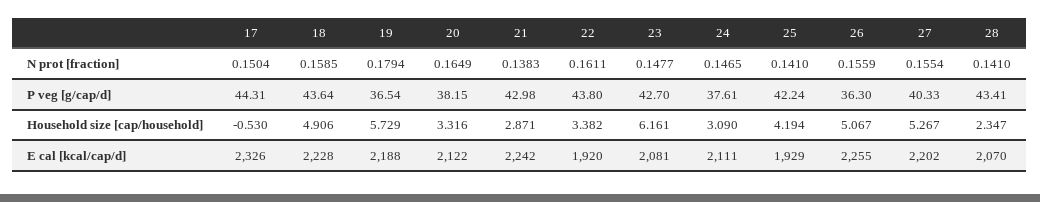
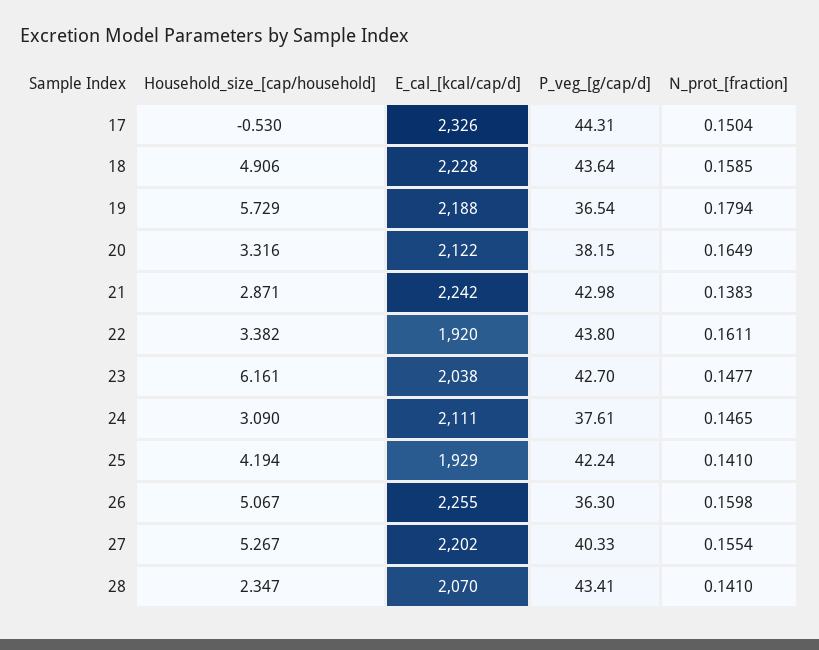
26, N prot [fraction]: 0.1559 -> 0.1598
23, E cal [kcal/cap/d]: 2081 -> 2038

